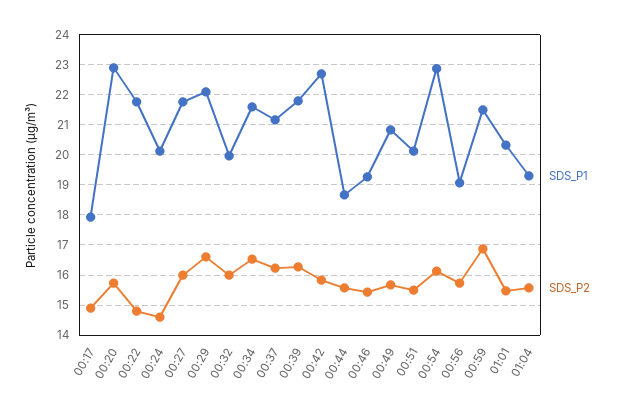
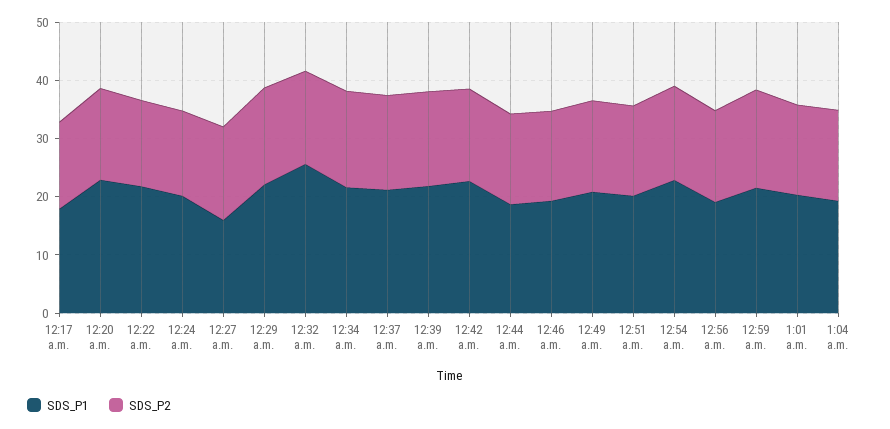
SDS_P1, 00:27: 21.8 -> 16
SDS_P1, 00:32: 20 -> 26

